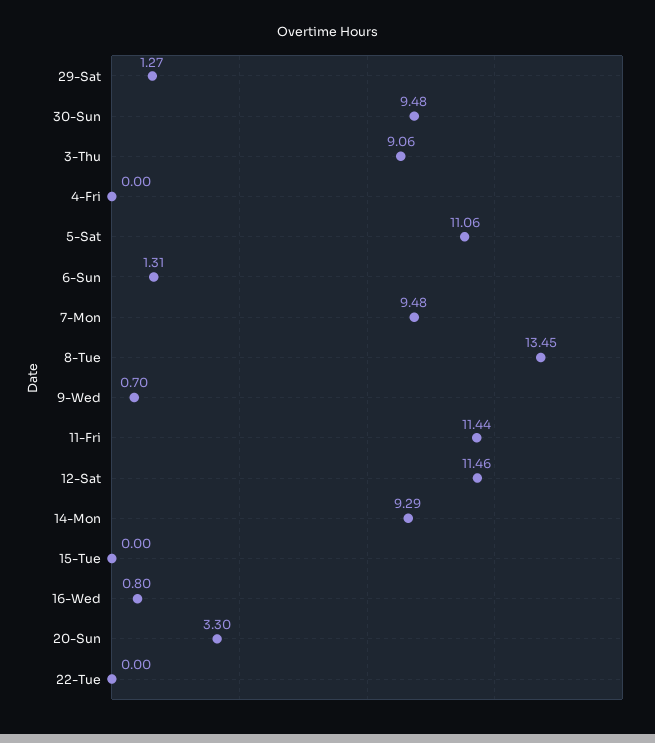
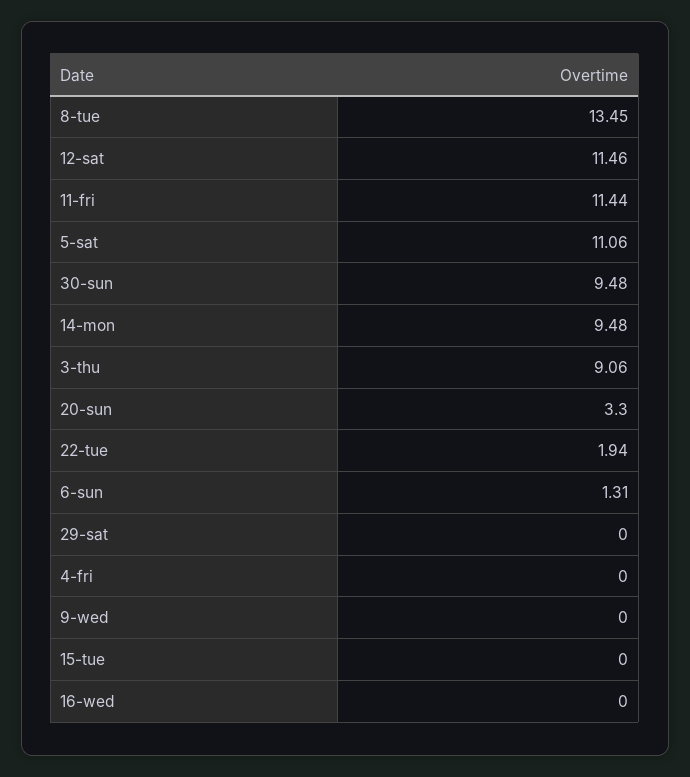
29-Sat: 1.27 -> 0
7-Mon: 9.48 -> none
9-Wed: 0.7 -> 0
14-Mon: 9.29 -> 9.48
16-Wed: 0.8 -> 0
22-Tue: 0 -> 1.94

